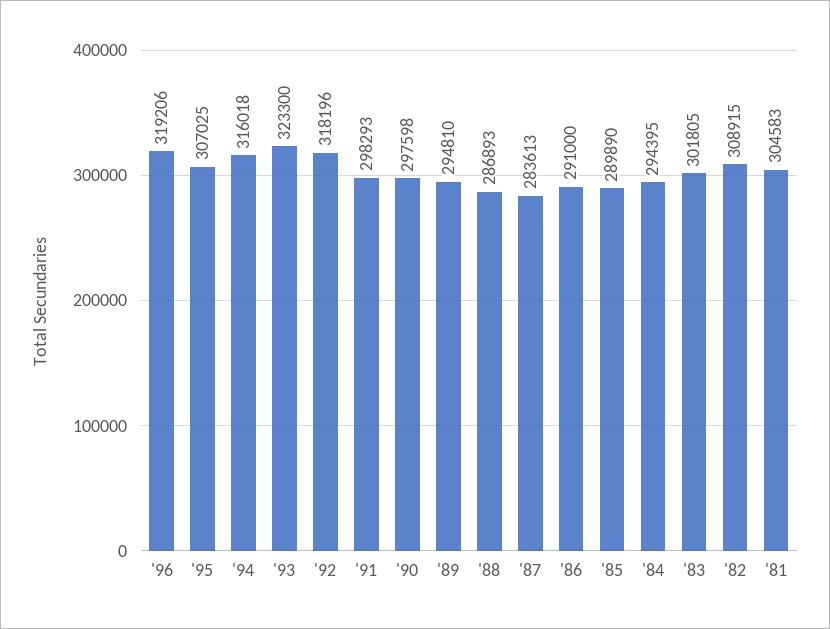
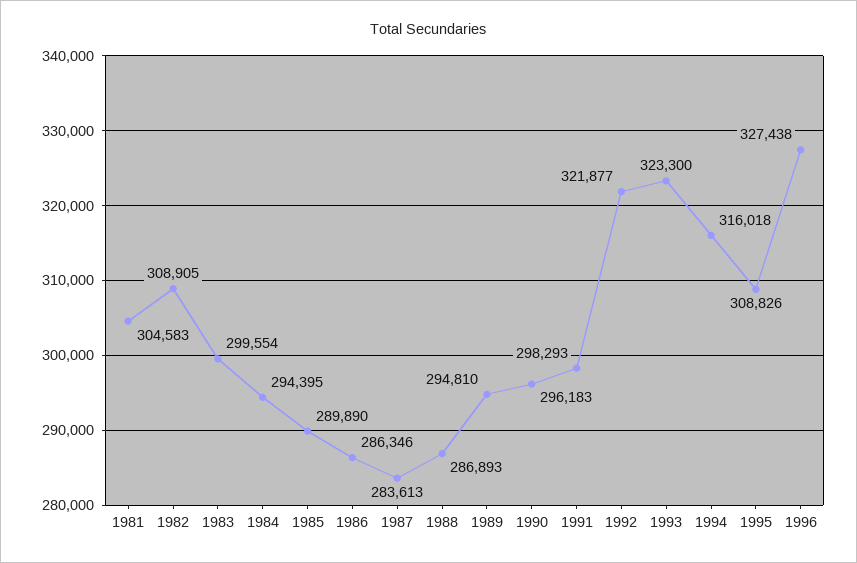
'96: 319206 -> 327438
'95: 307025 -> 308826
'92: 318196 -> 321877
'90: 297598 -> 296183
'86: 291000 -> 286346
'83: 301805 -> 299554
'82: 308915 -> 308905

